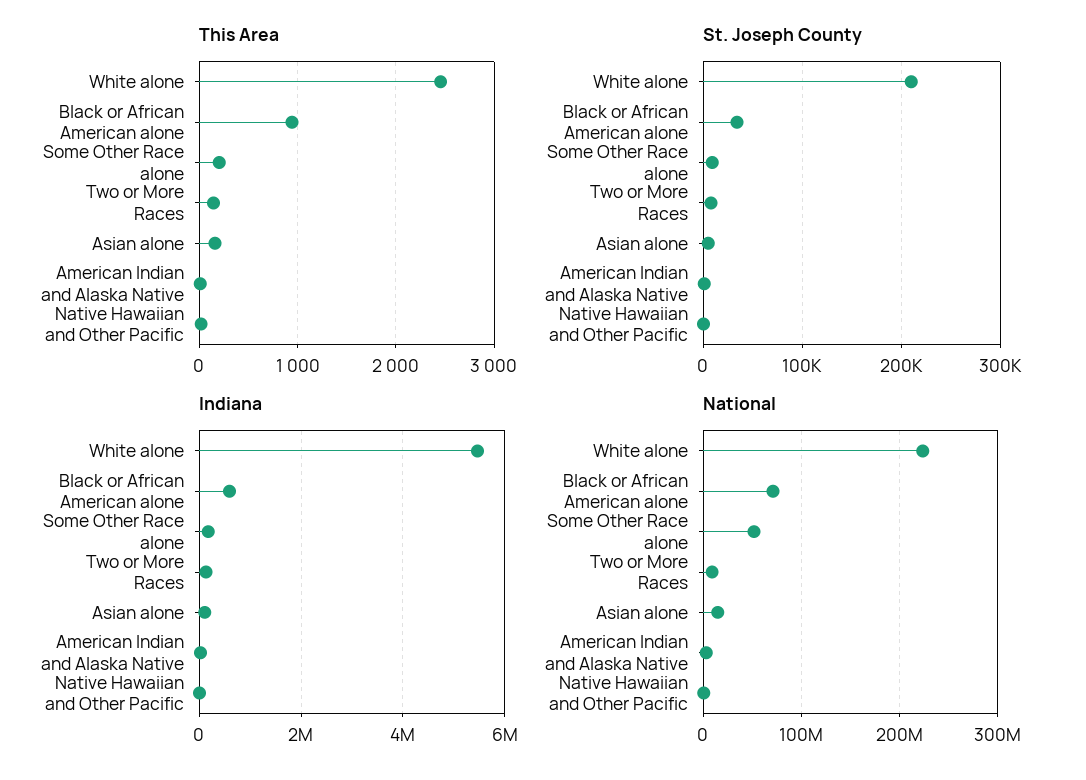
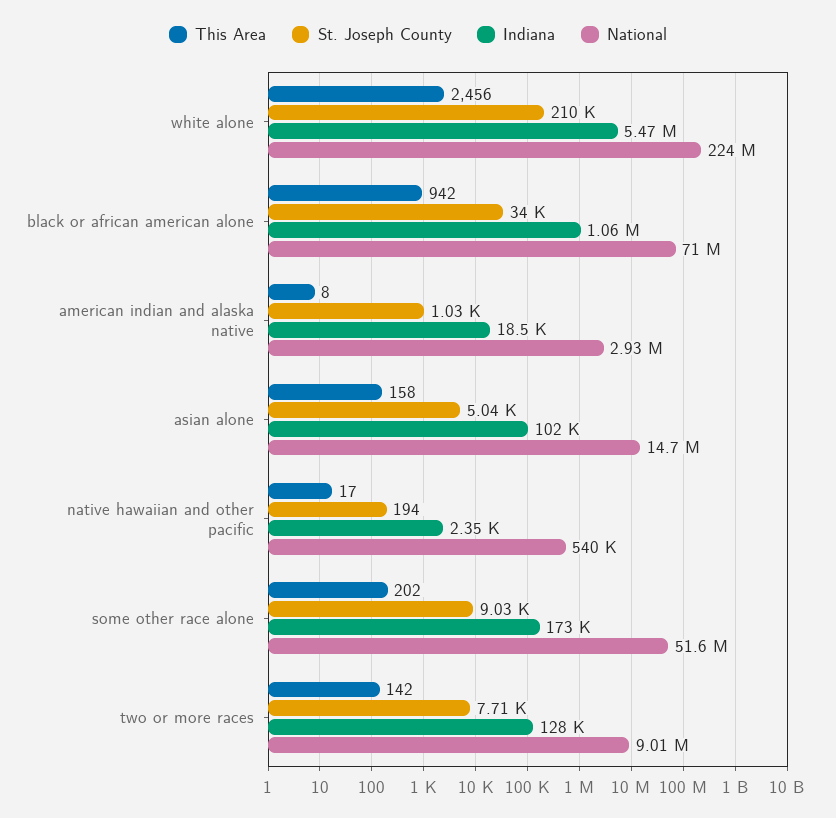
Indiana, Black or African American alone: 600000 -> 1060000

